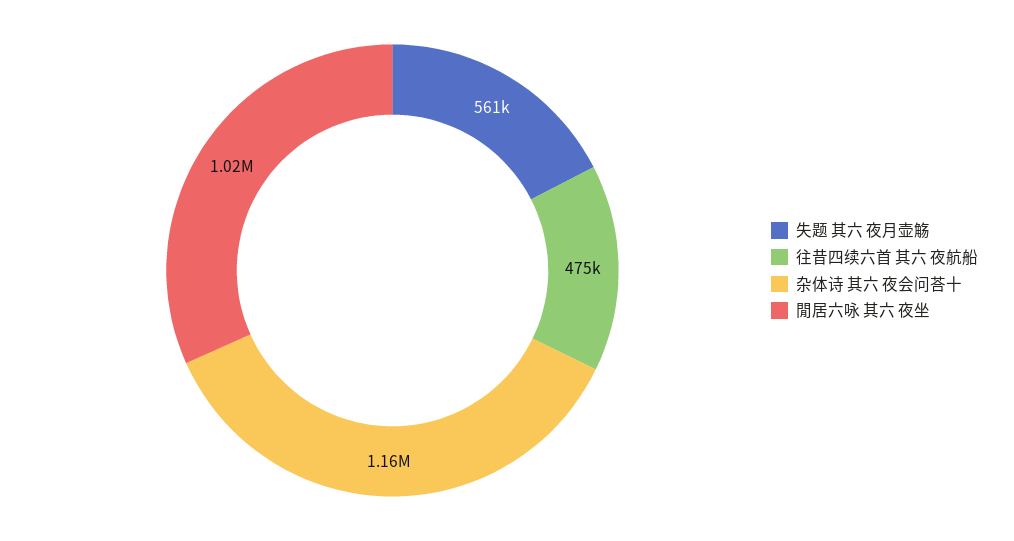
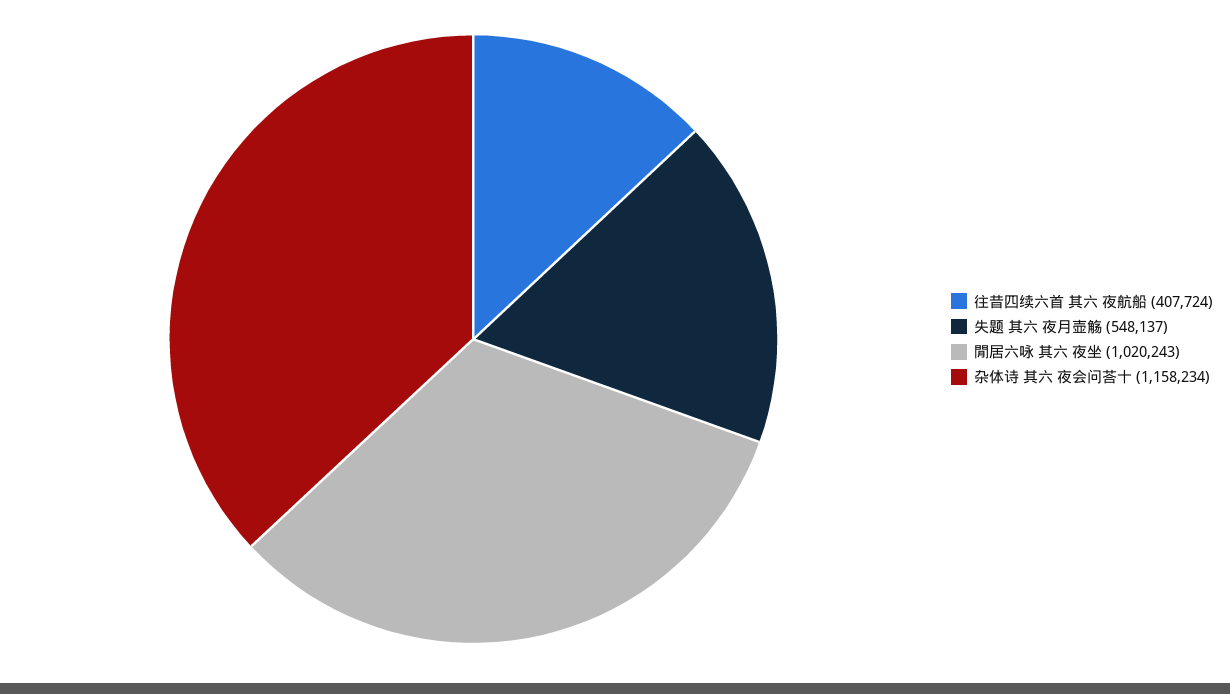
失题 其六 夜月壶觞: 561000 -> 548137
往昔四续六首 其六 夜航船: 475000 -> 407724

